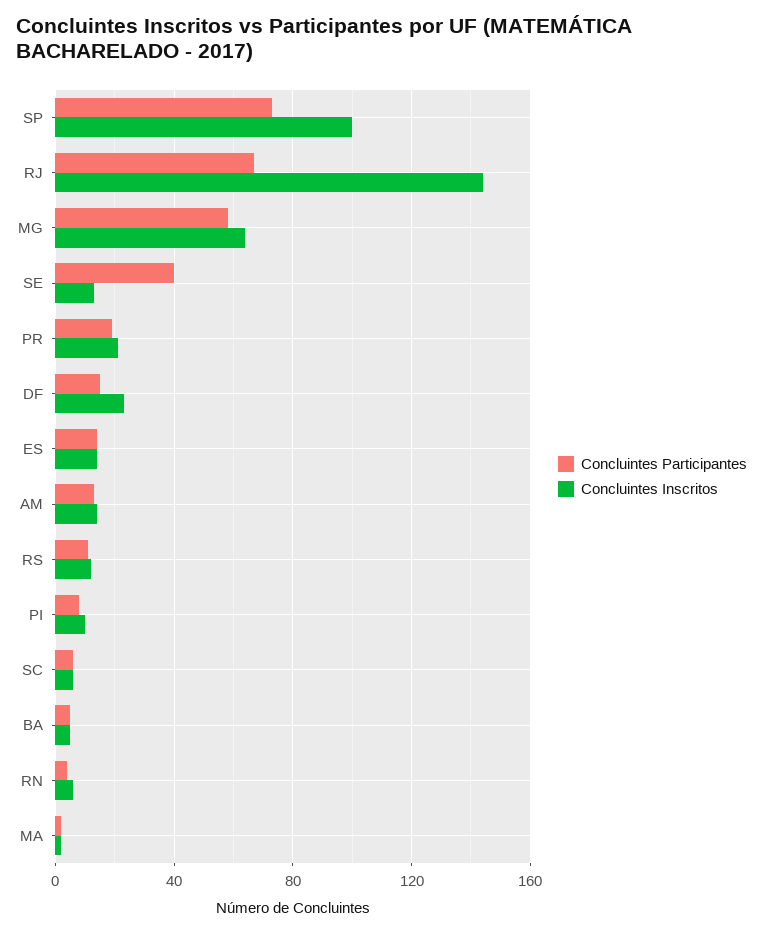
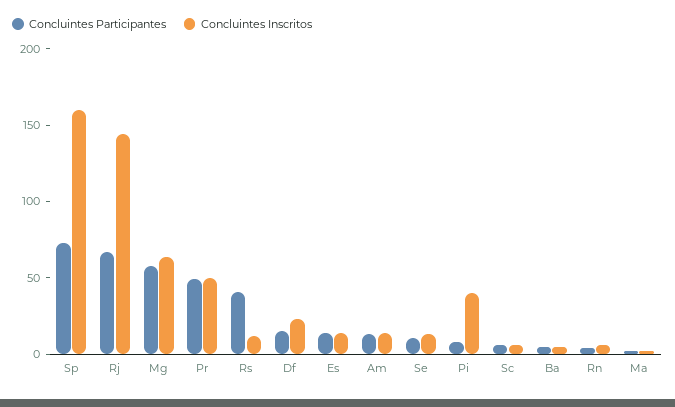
Concluintes Inscritos, SP: 100 -> 160
Concluintes Participantes, SE: 40 -> 10
Concluintes Participantes, PR: 20 -> 50
Concluintes Inscritos, PR: 20 -> 50
Concluintes Participantes, RS: 10 -> 40
Concluintes Inscritos, PI: 10 -> 40

